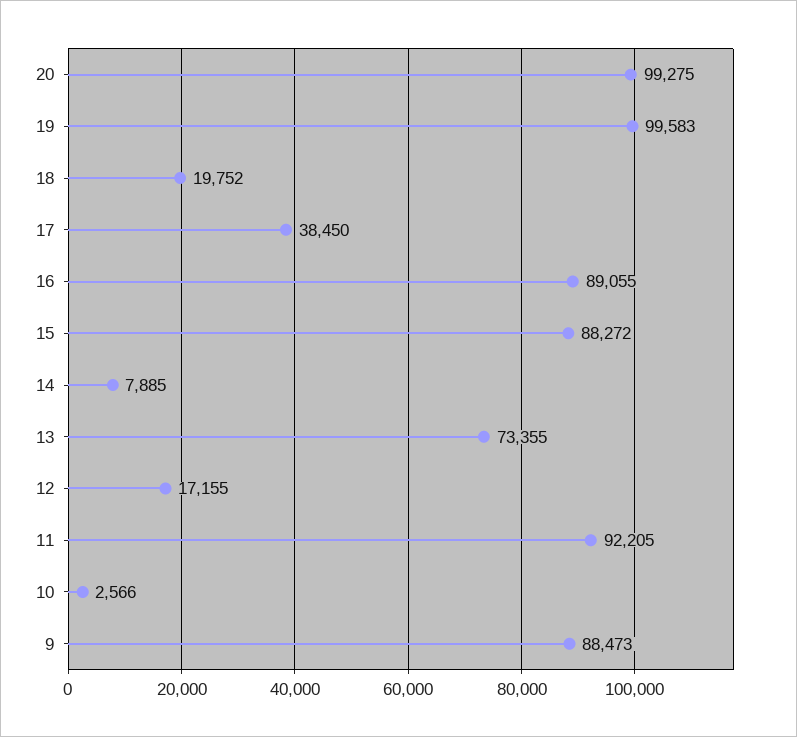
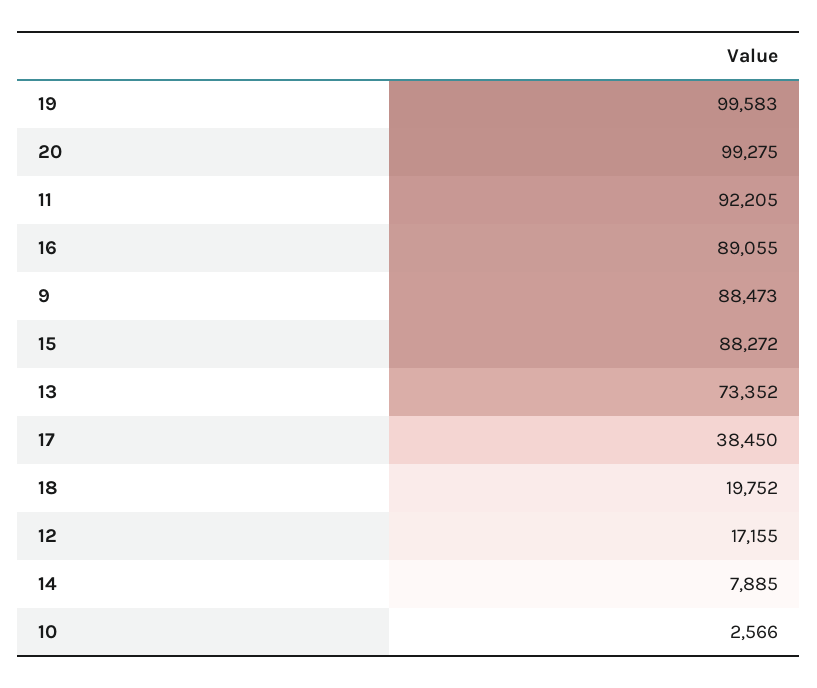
13: 73355 -> 73352

